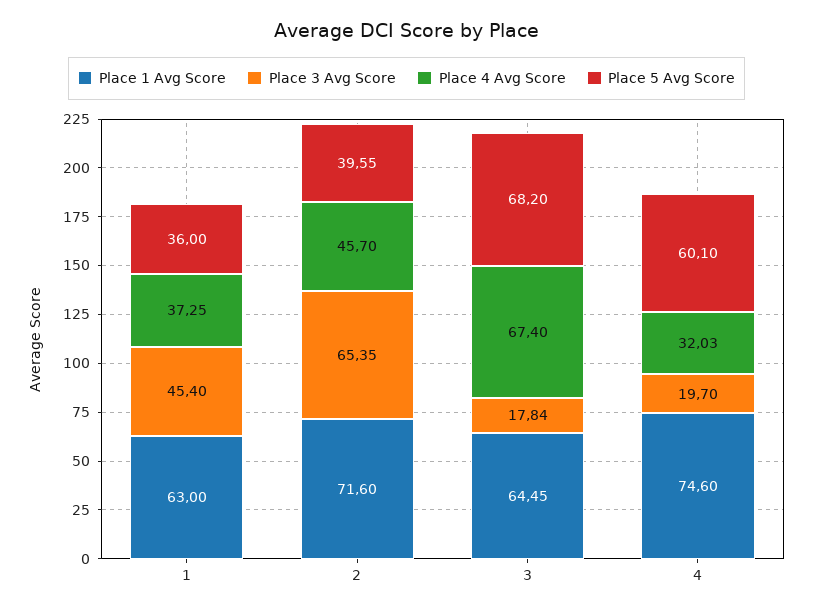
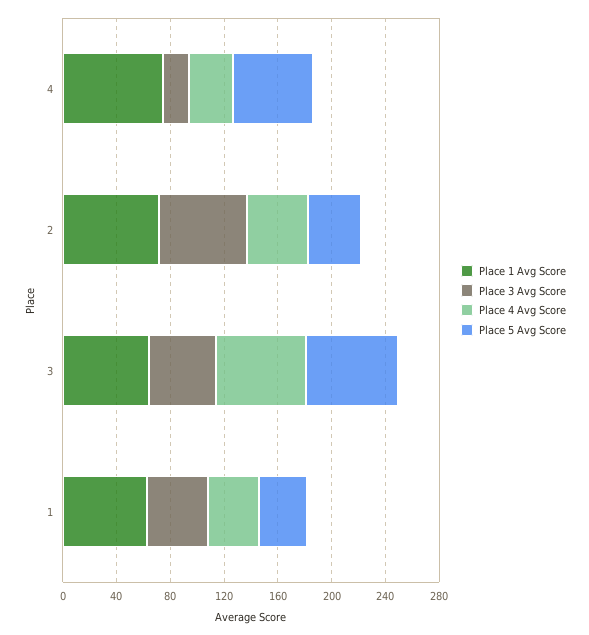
Place 3 Avg Score, 3: 17.84 -> 50

